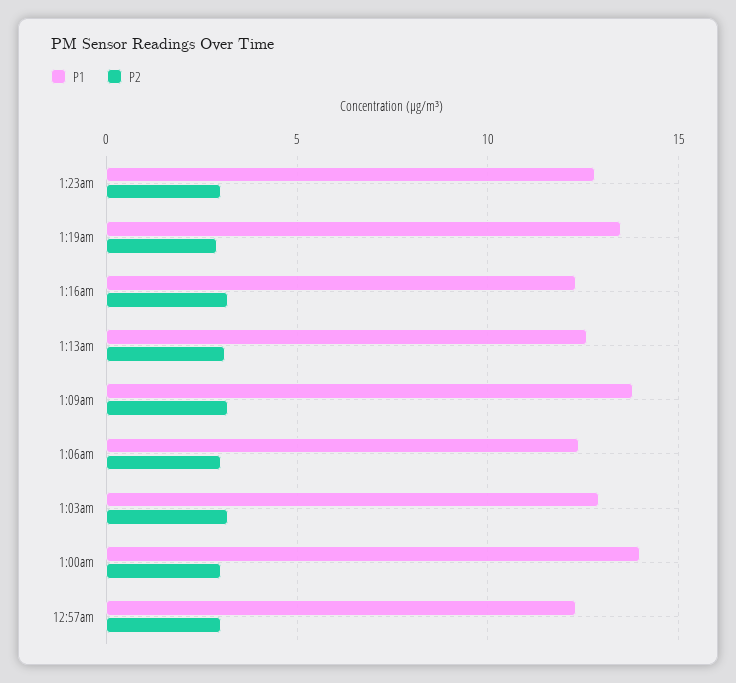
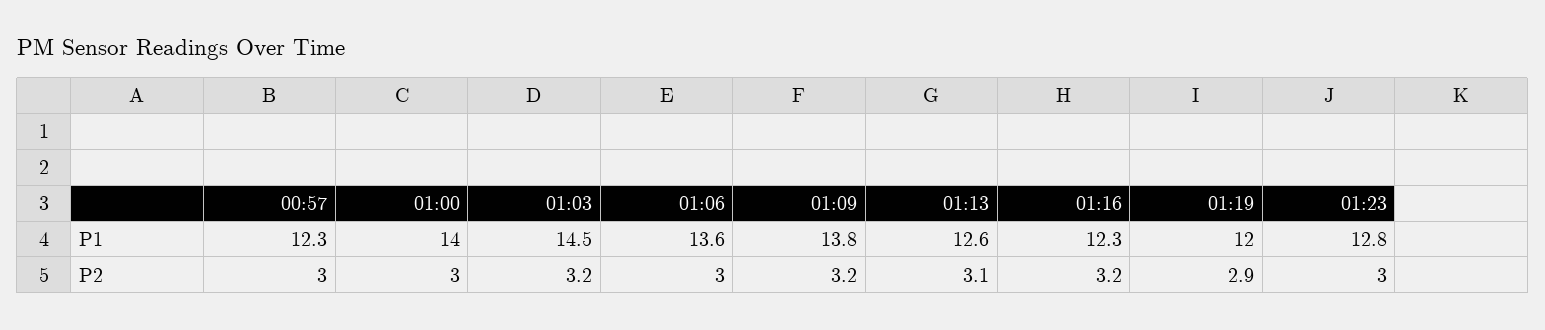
P1, 1:19am: 13.5 -> 12
P1, 1:06am: 12.5 -> 13.6
P1, 1:03am: 13 -> 14.5

